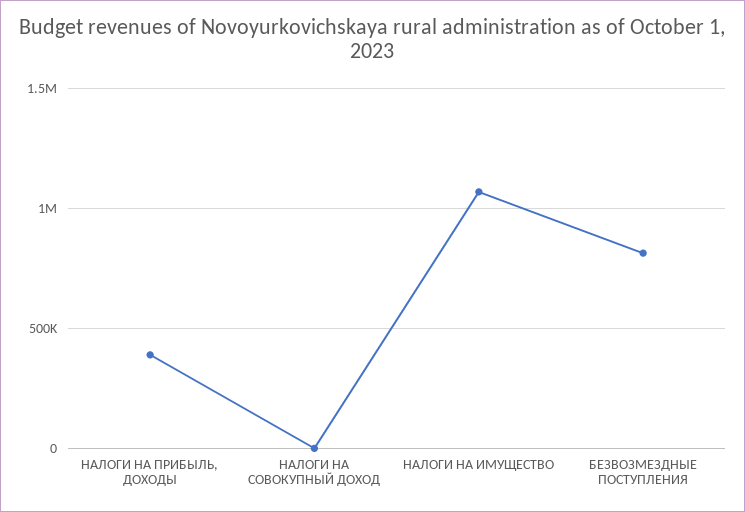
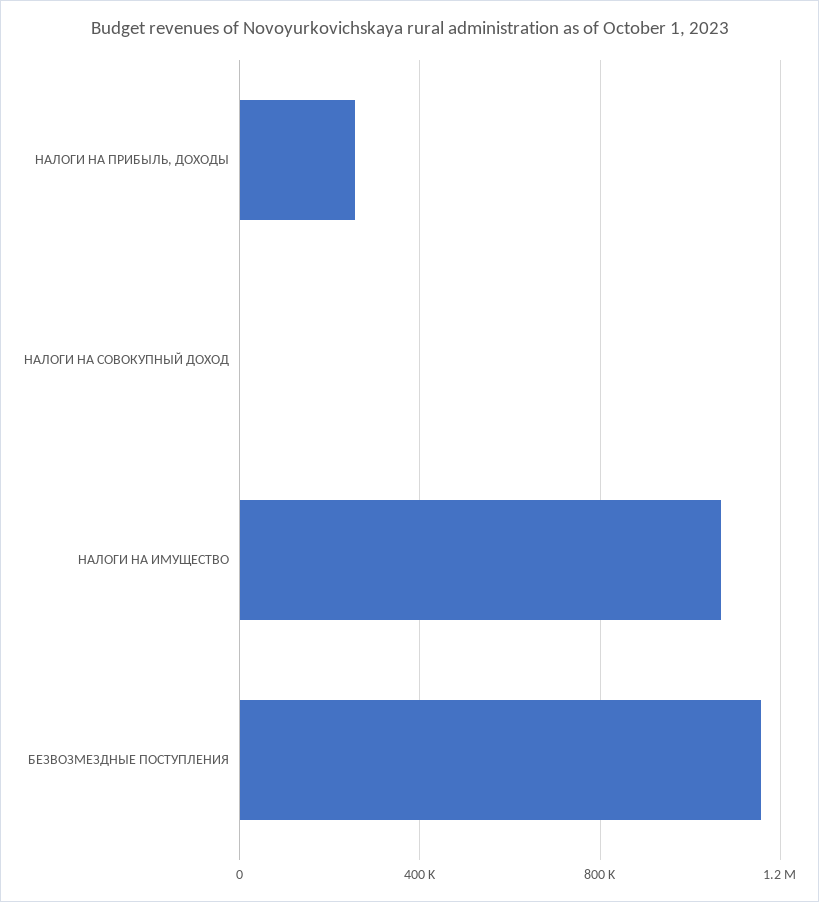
НАЛОГИ НА ПРИБЫЛЬ, ДОХОДЫ: 400000 -> 250000
БЕЗВОЗМЕЗДНЫЕ ПОСТУПЛЕНИЯ: 800000 -> 1150000

